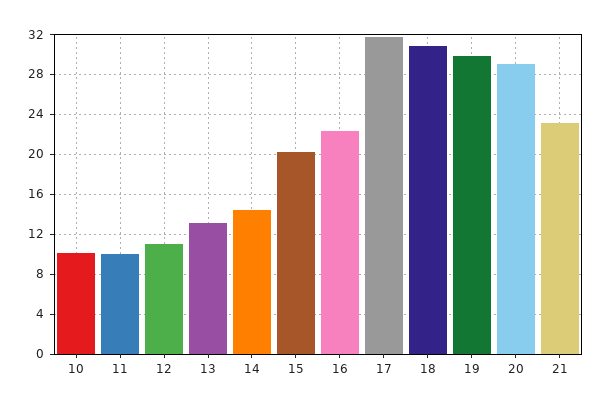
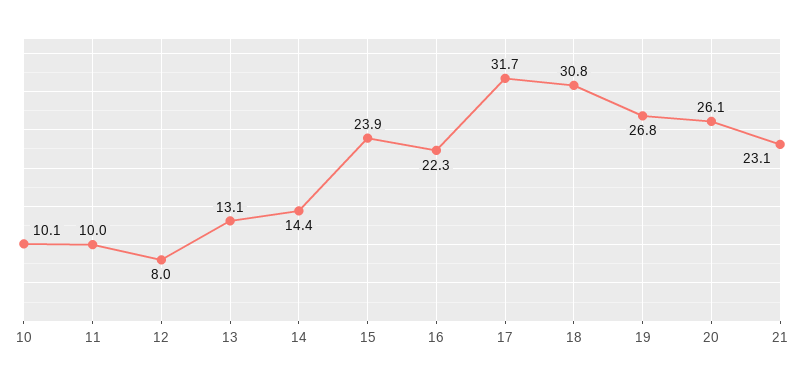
12: 11 -> 8
15: 20 -> 23.9
19: 30 -> 26.8
20: 29 -> 26.1

